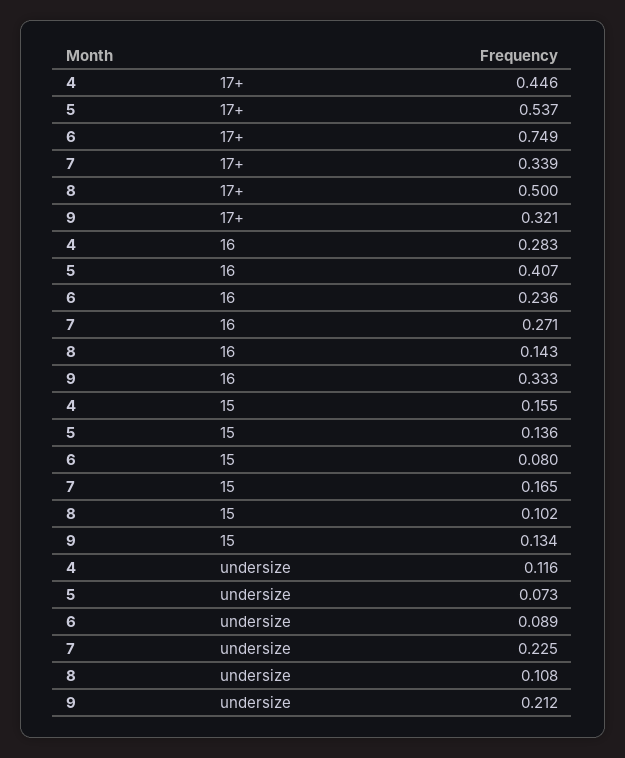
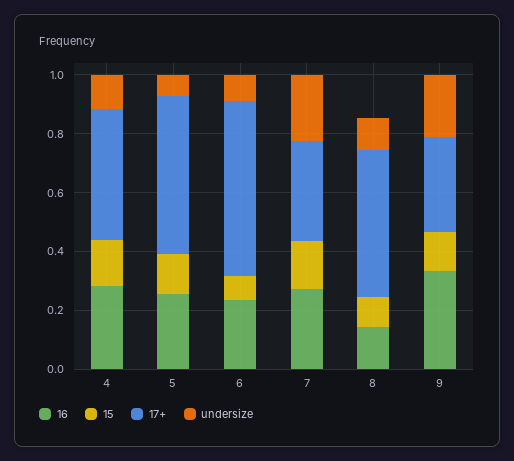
17+, 6: 0.749 -> 0.6
16, 5: 0.407 -> 0.25

